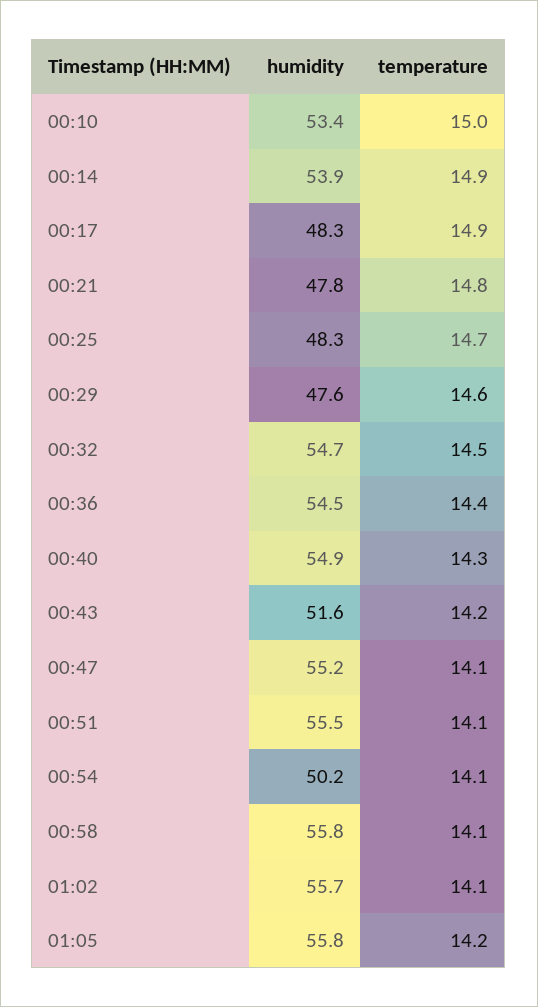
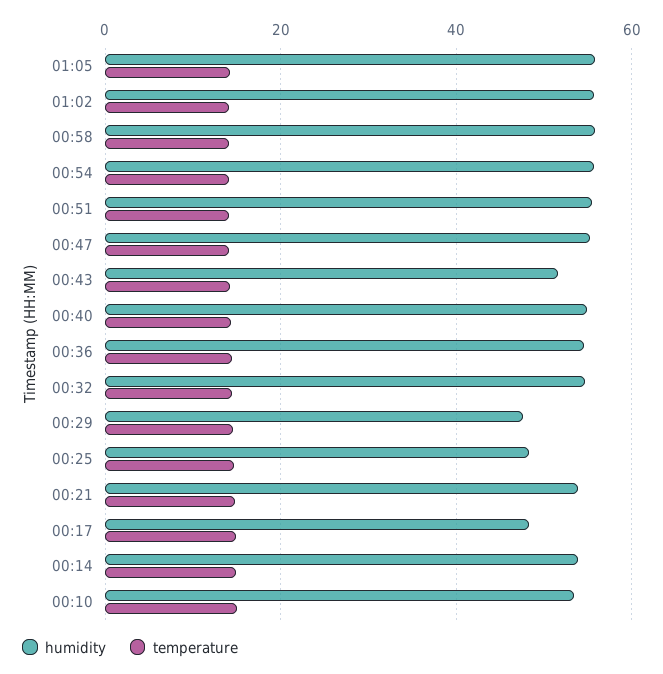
humidity, 00:21: 47.8 -> 54
humidity, 00:54: 50.2 -> 56

